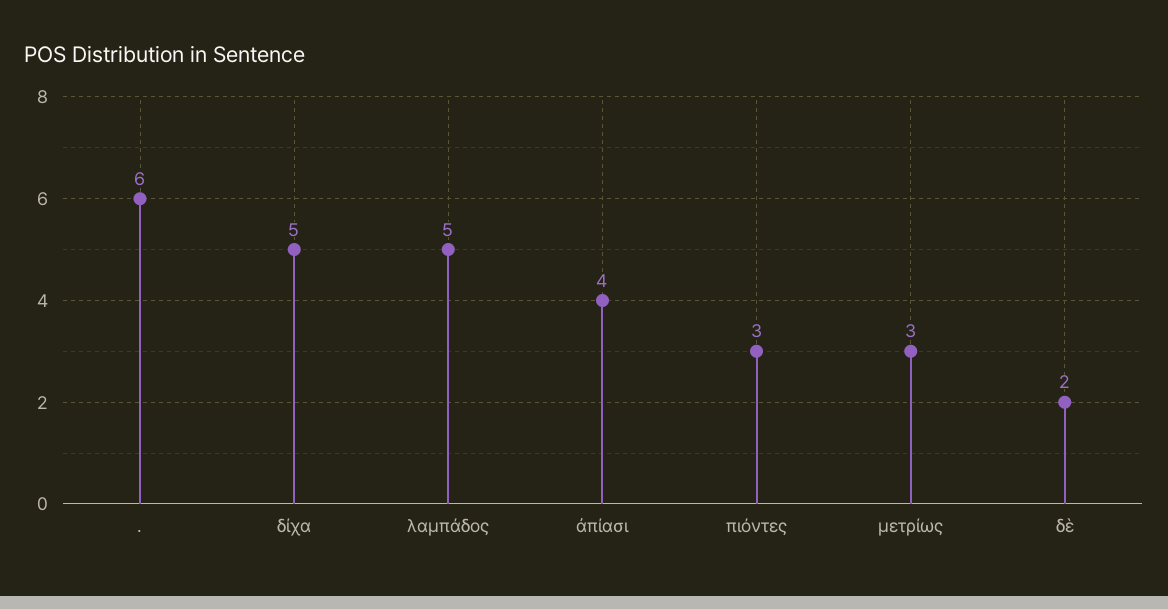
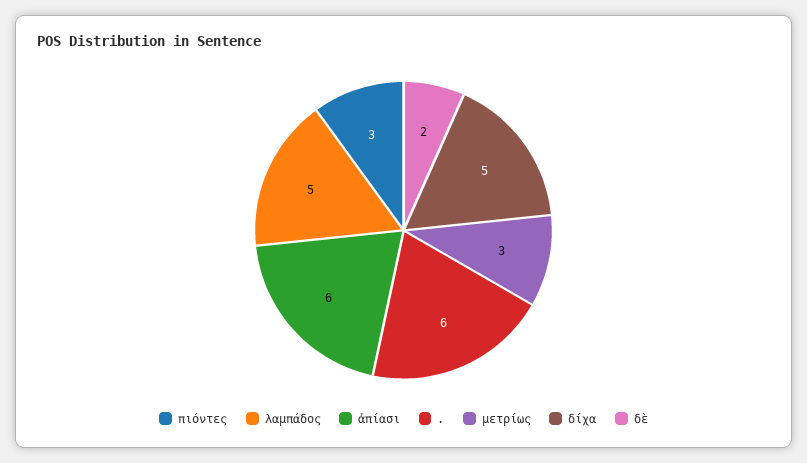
ἀπίασι: 4 -> 6

